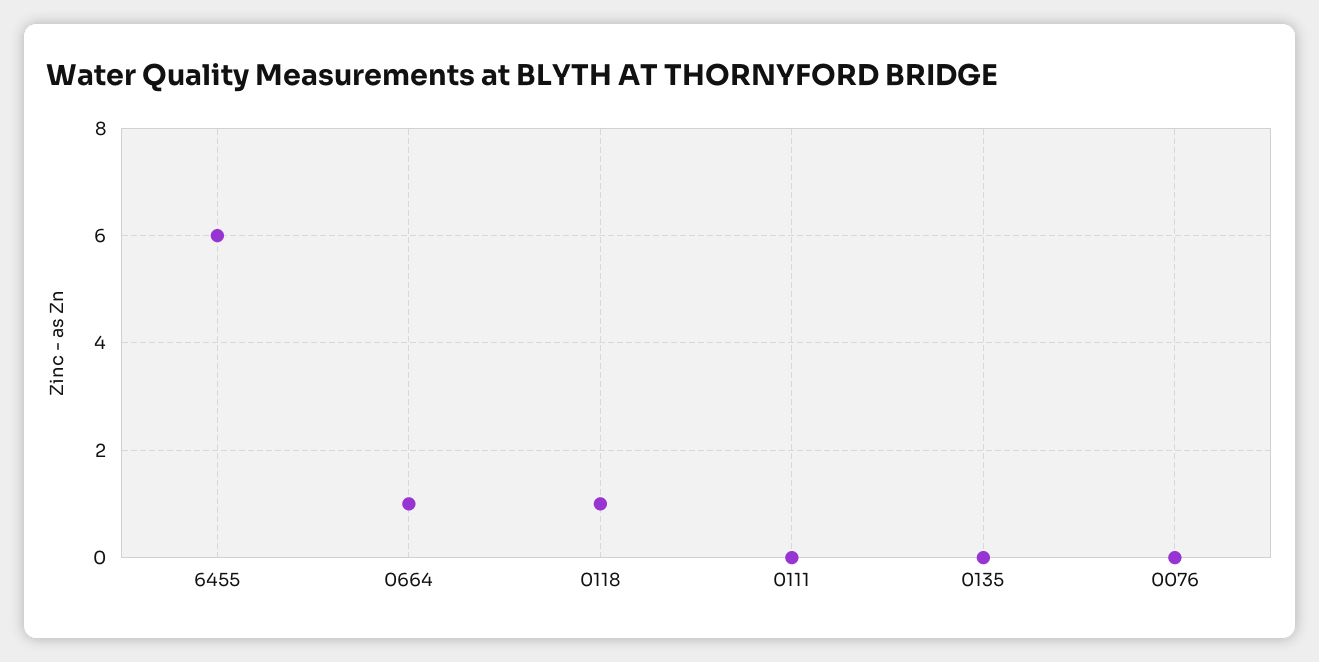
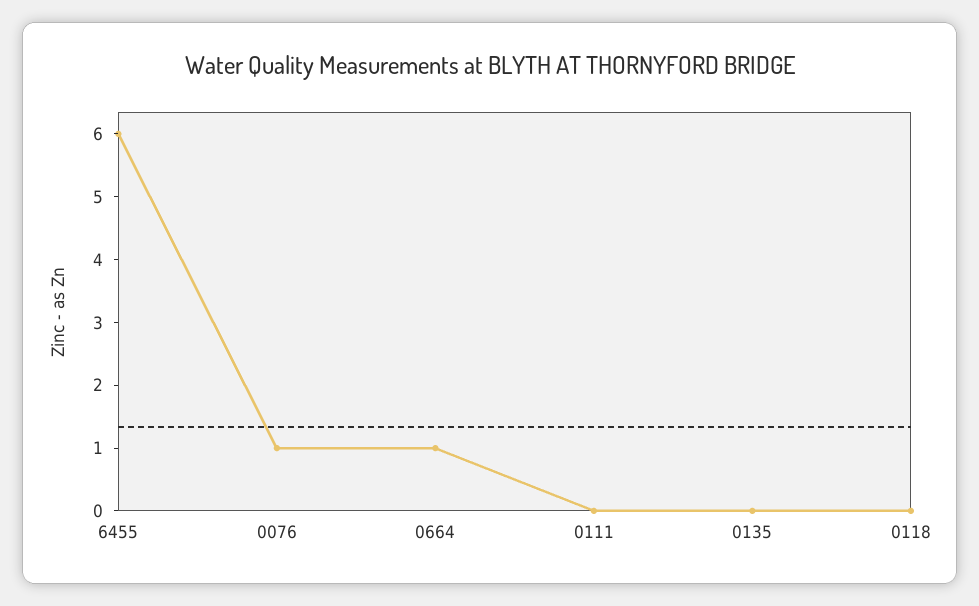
0118: 1 -> 0
0076: 0 -> 1

